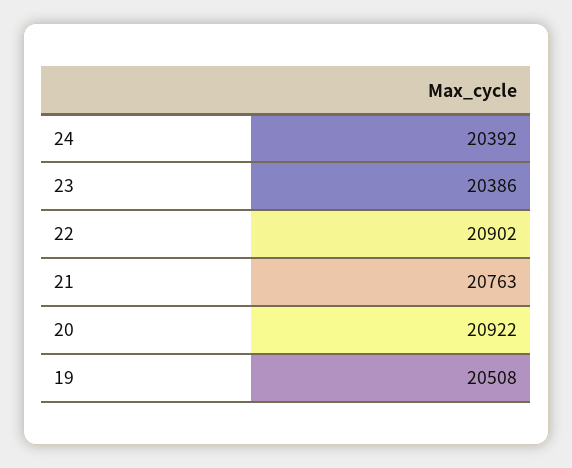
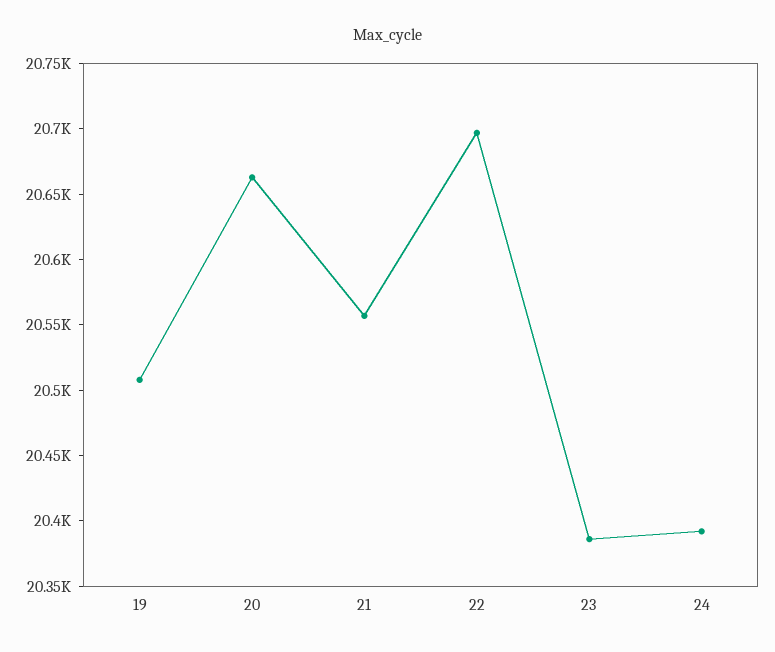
22: 20902 -> 20700
21: 20763 -> 20560
20: 20922 -> 20660

